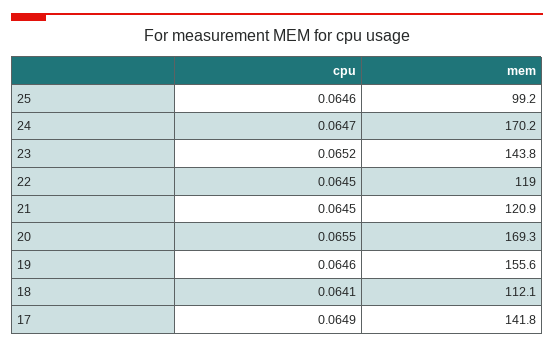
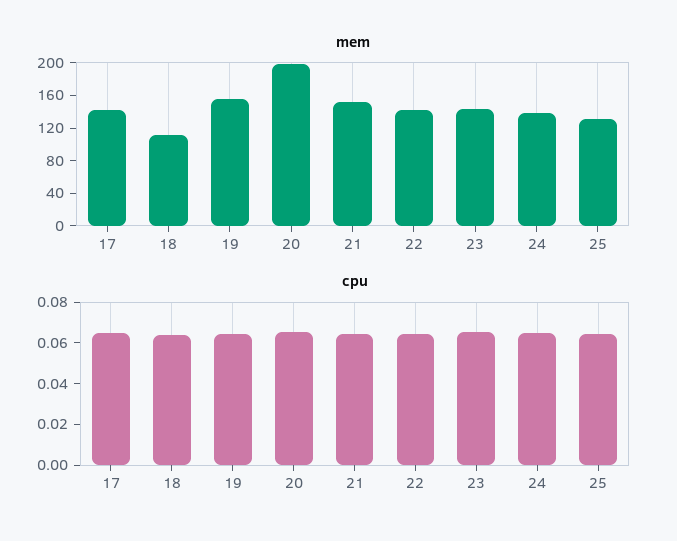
mem, 25: 99.2 -> 130
mem, 24: 170.2 -> 140
mem, 22: 119 -> 140
mem, 21: 120.9 -> 150
mem, 20: 169.3 -> 200

